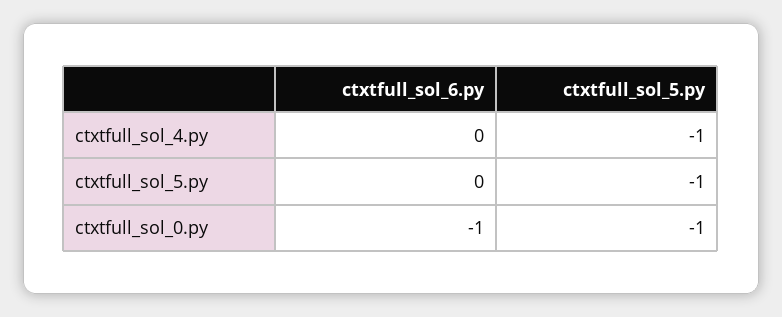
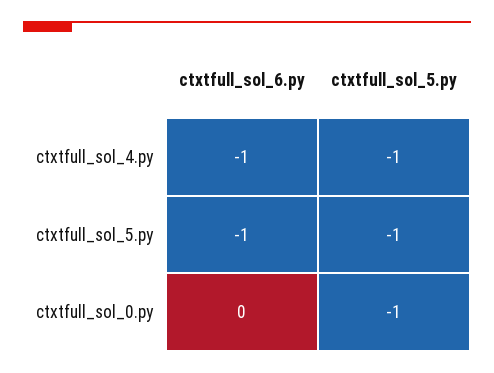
ctxtfull_sol_6.py, ctxtfull_sol_4.py: 0 -> -1
ctxtfull_sol_6.py, ctxtfull_sol_5.py: 0 -> -1
ctxtfull_sol_6.py, ctxtfull_sol_0.py: -1 -> 0

